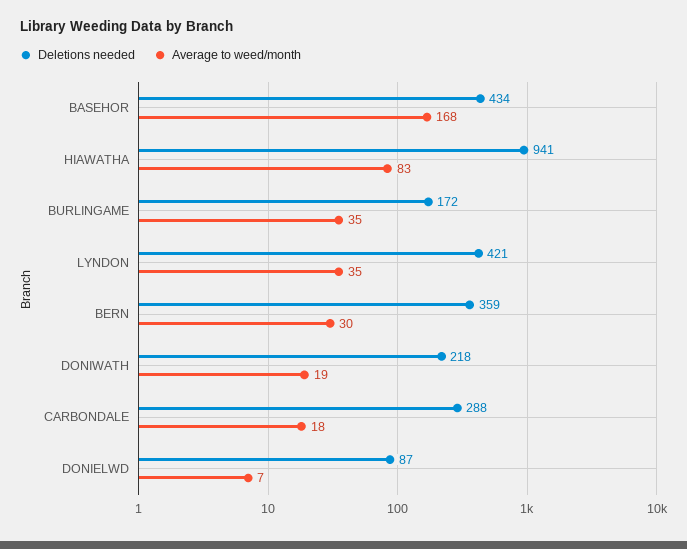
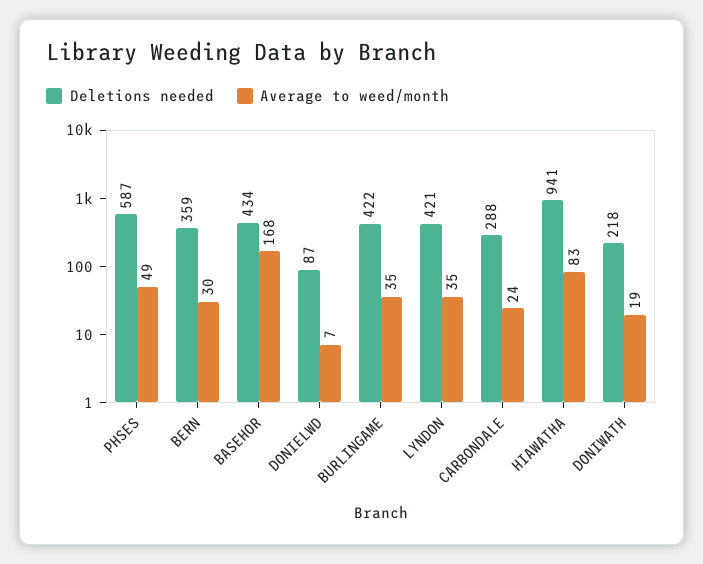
Deletions needed, BURLINGAME: 172 -> 422
Average to weed/month, CARBONDALE: 18 -> 24
Deletions needed, PHSES: none -> 587
Average to weed/month, PHSES: none -> 49

